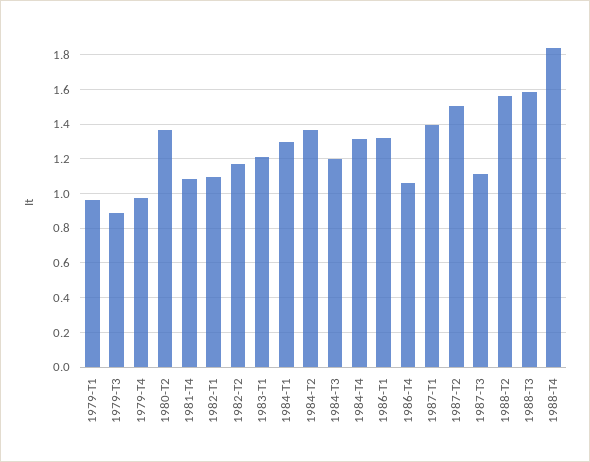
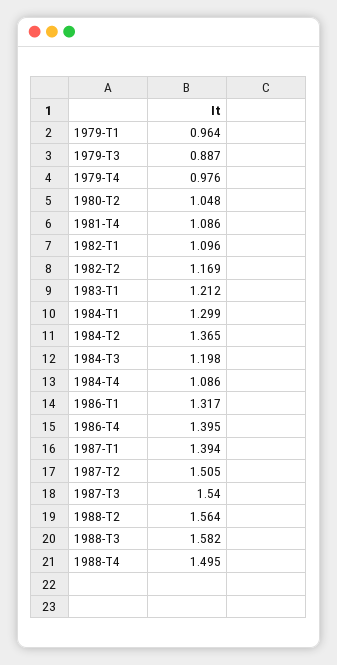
1980-T2: 1.35 -> 1.048
1984-T4: 1.3 -> 1.086
1986-T4: 1.05 -> 1.395
1987-T3: 1.1 -> 1.54
1988-T4: 1.85 -> 1.495

